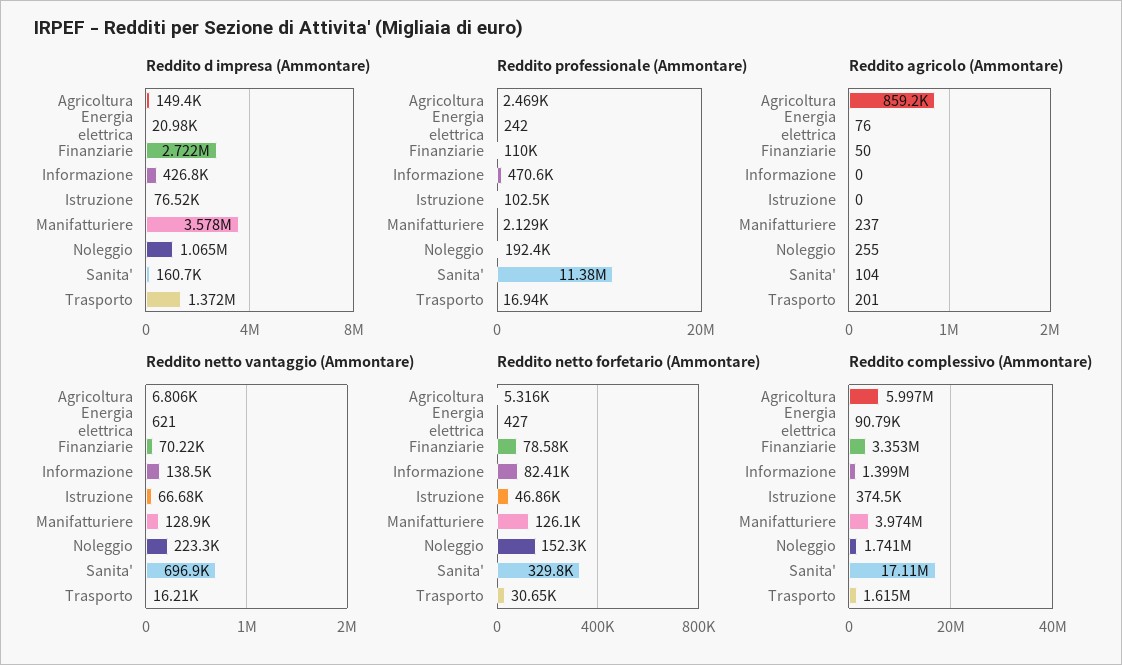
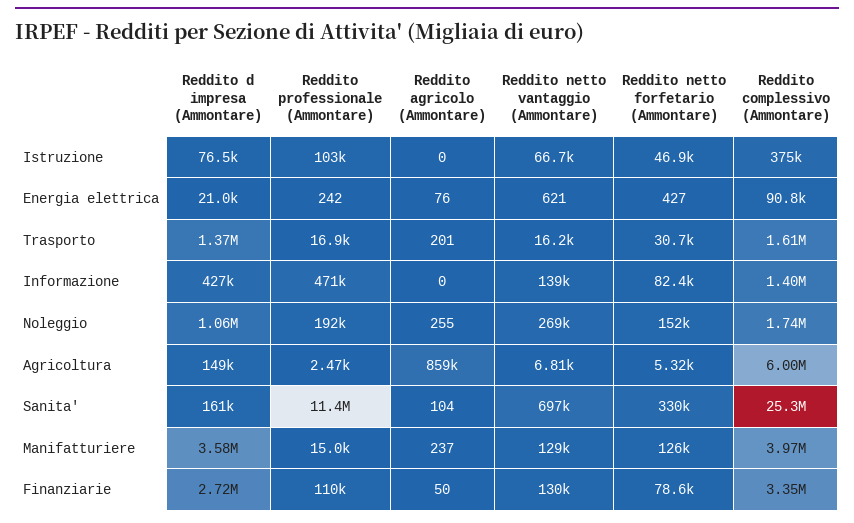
Reddito professionale (Ammontare), Manifatturiere: 2129 -> 15000
Reddito netto vantaggio (Ammontare), Finanziarie: 70220 -> 130000
Reddito netto vantaggio (Ammontare), Noleggio: 223300 -> 269000
Reddito complessivo (Ammontare), Sanita': 17110000 -> 25300000

